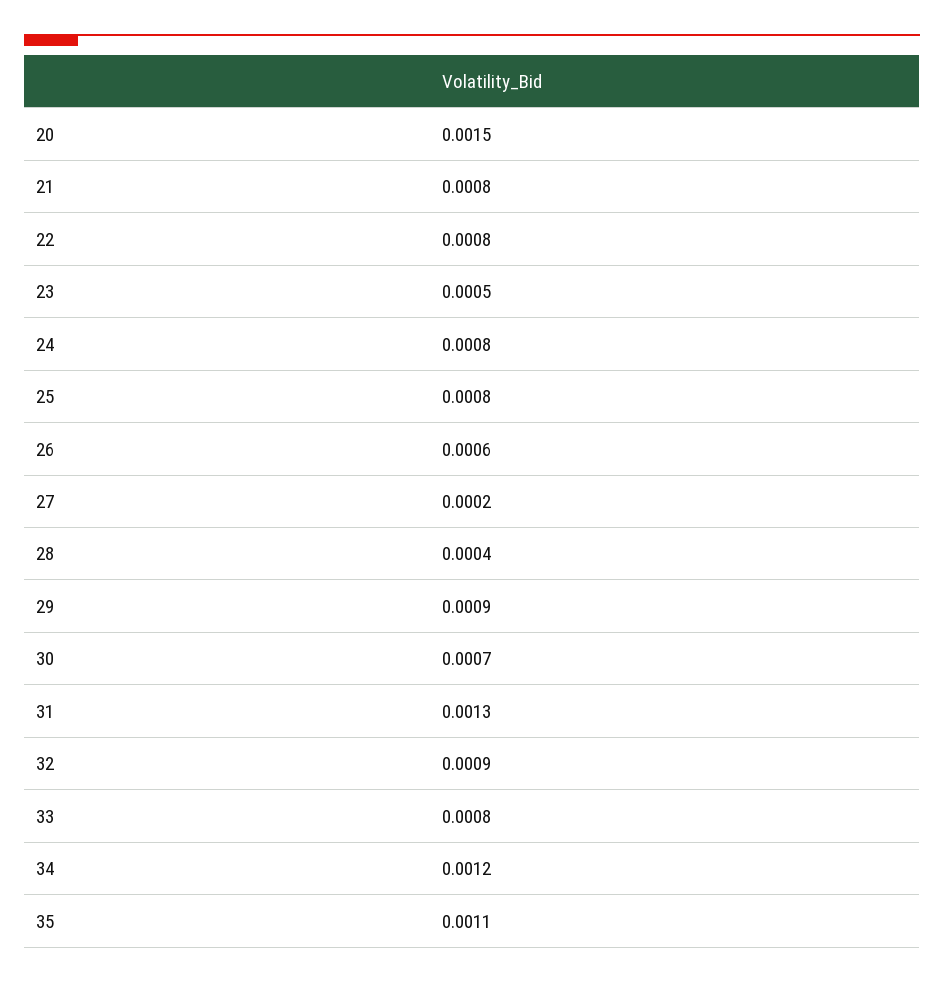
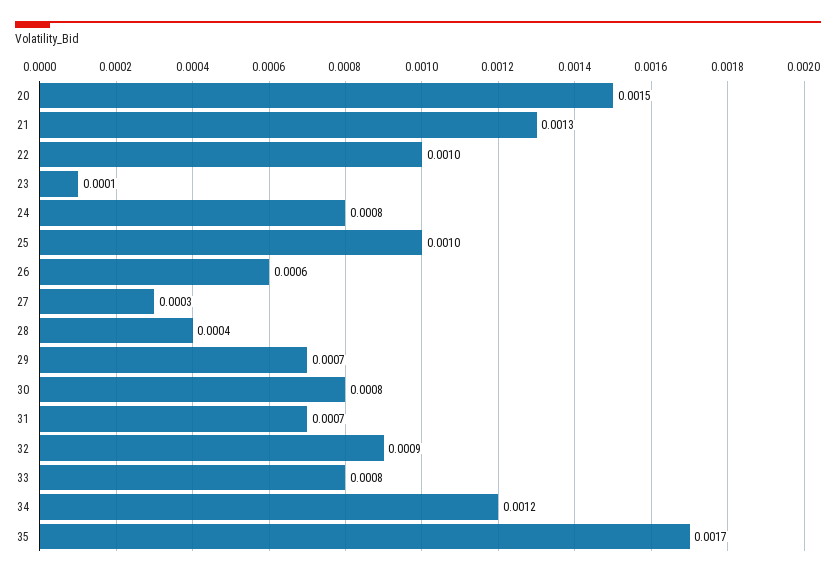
21: 0.0008 -> 0.0013
22: 0.0008 -> 0.001
23: 0.0005 -> 0.0001
25: 0.0008 -> 0.001
27: 0.0002 -> 0.0003
29: 0.0009 -> 0.0007
30: 0.0007 -> 0.0008
31: 0.0013 -> 0.0007
35: 0.0011 -> 0.0017

